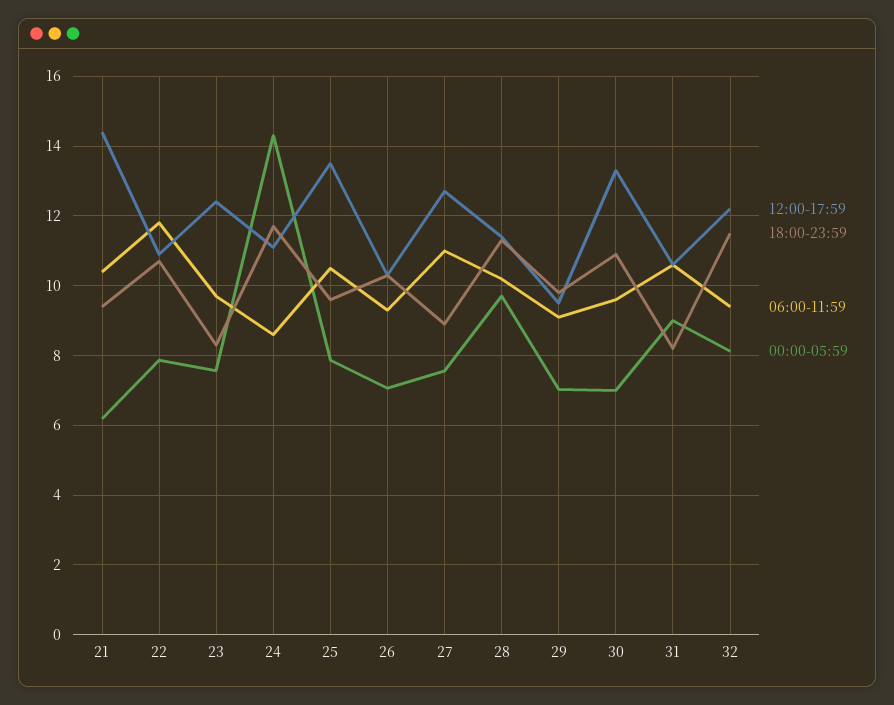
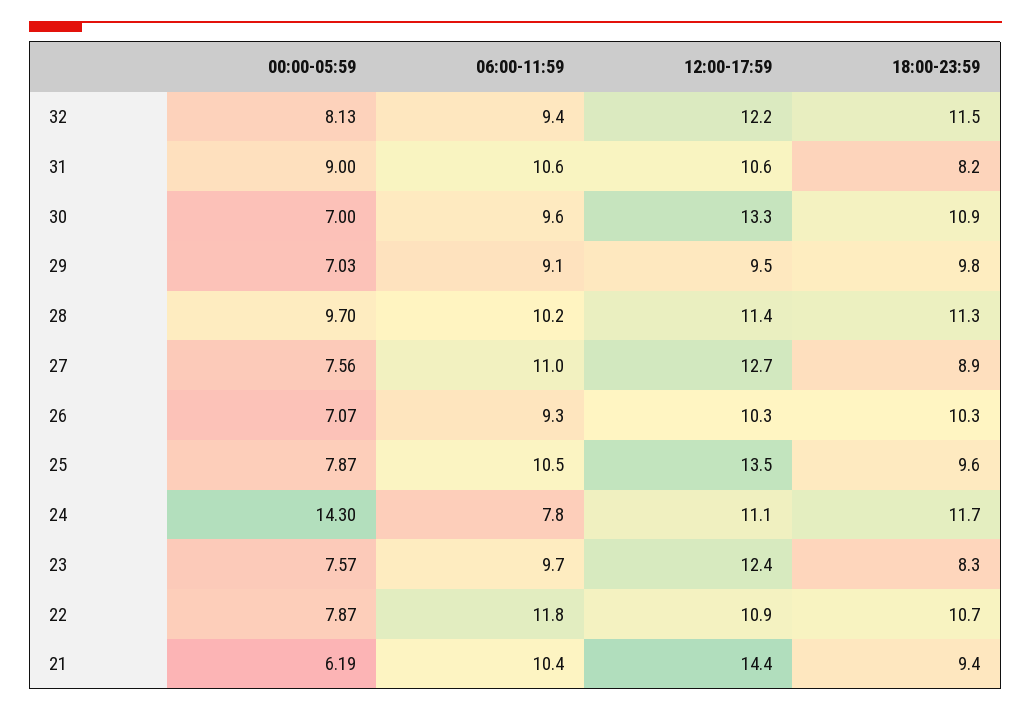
06:00-11:59, 24: 8.6 -> 7.8

